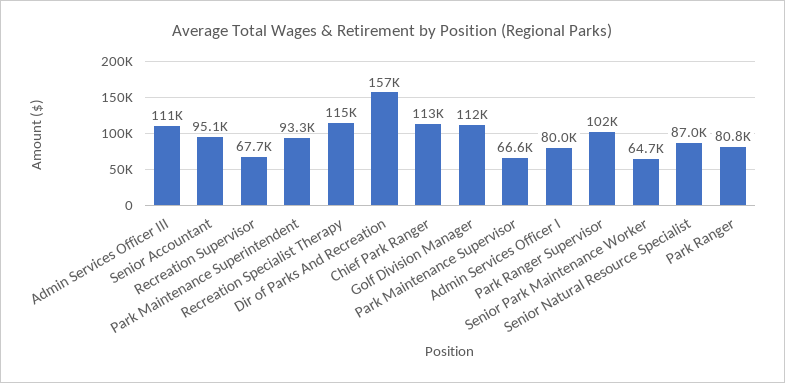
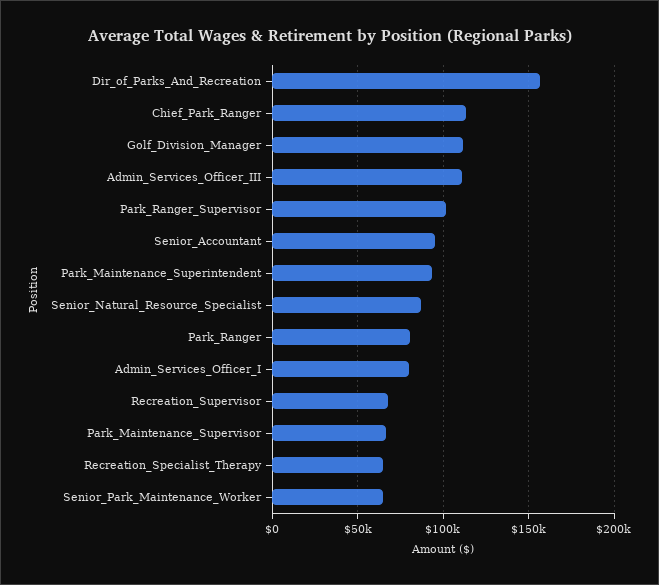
Recreation Specialist Therapy: 115000 -> 65000

